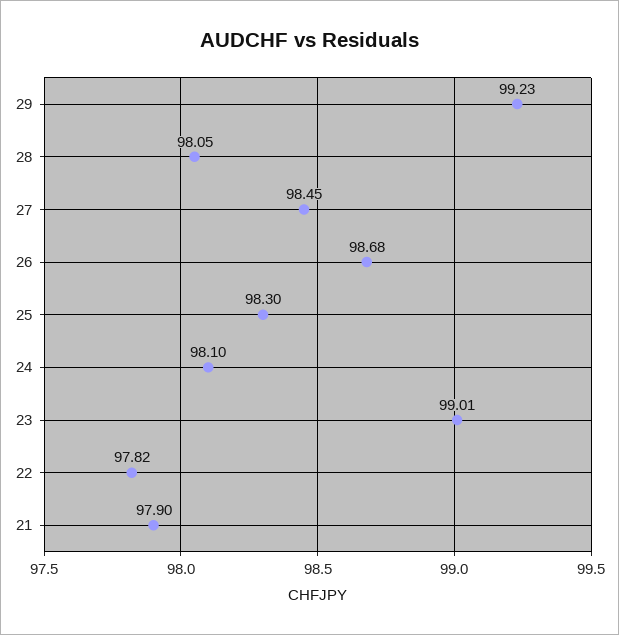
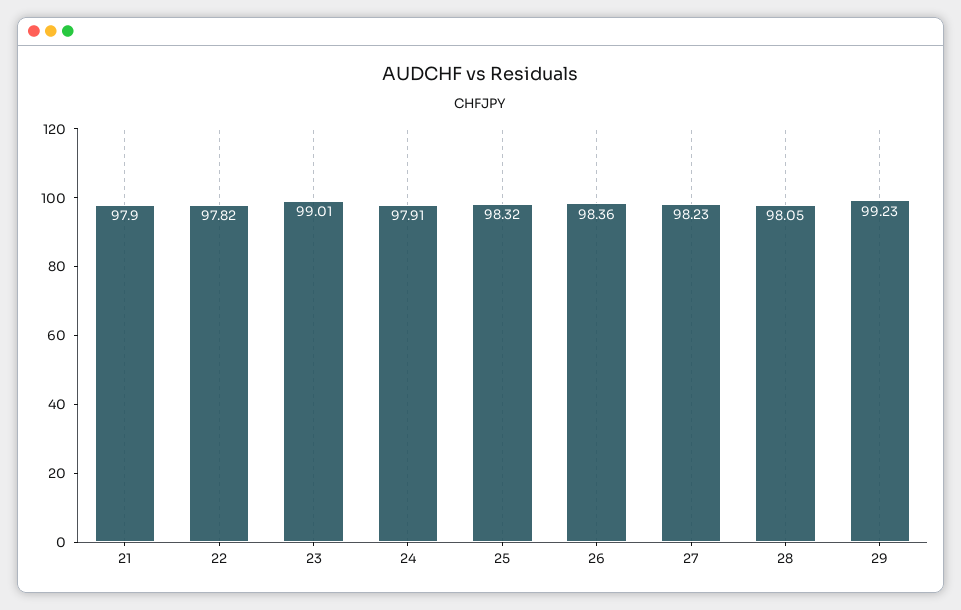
27: 98.45 -> 98.23
26: 98.68 -> 98.36
25: 98.3 -> 98.32
24: 98.1 -> 97.91

